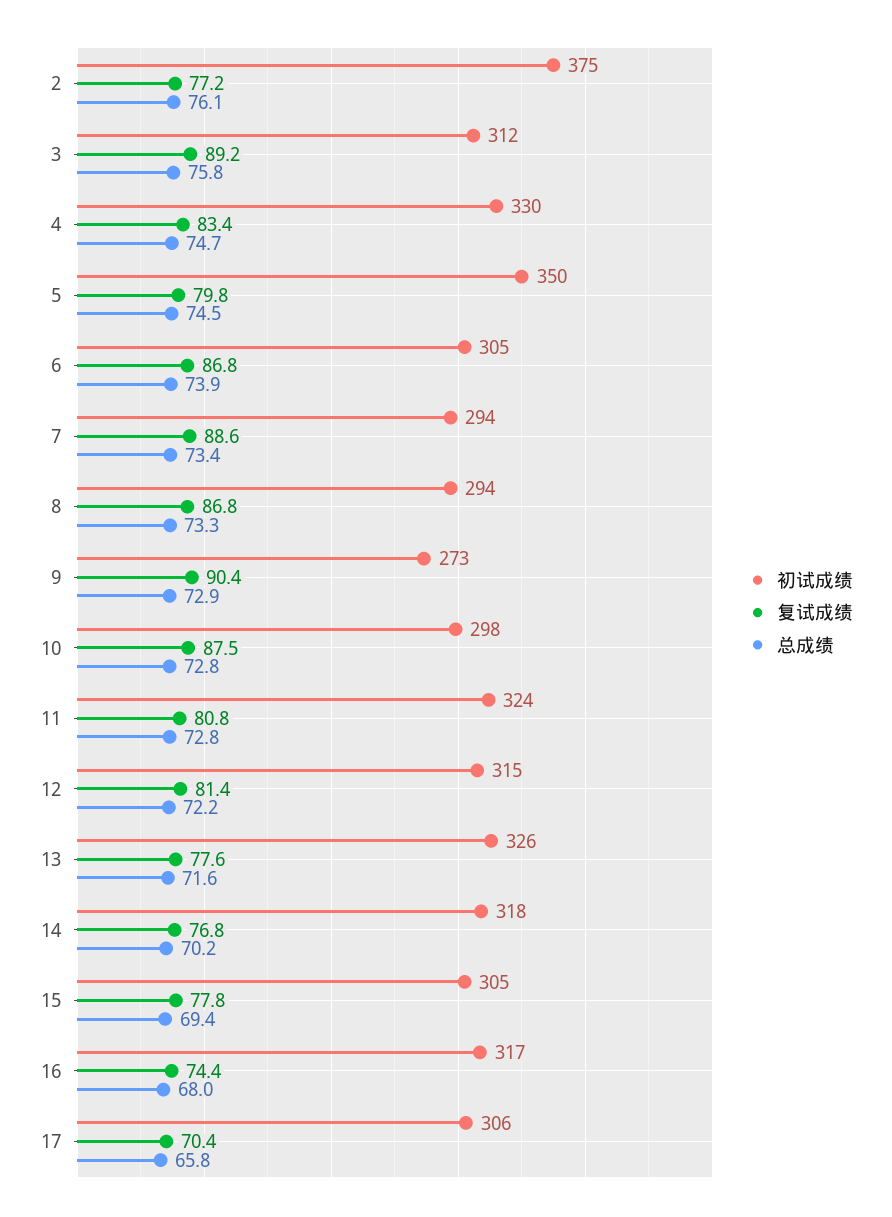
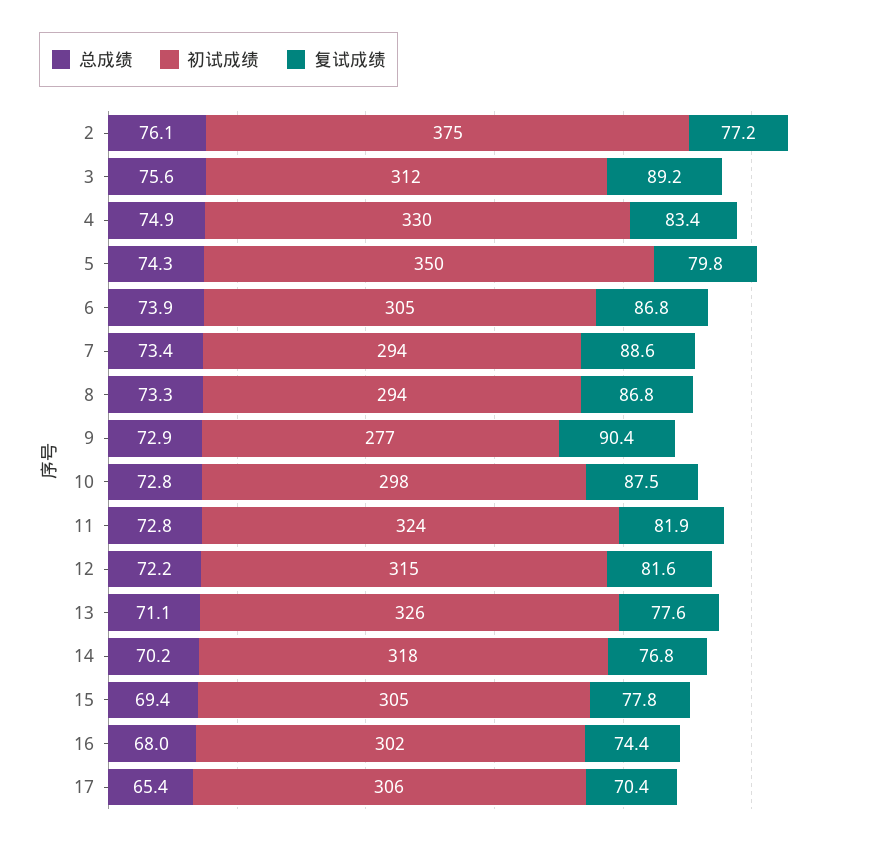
总成绩, 3: 75.8 -> 75.6
总成绩, 4: 74.7 -> 74.9
总成绩, 5: 74.5 -> 74.3
初试成绩, 9: 273 -> 277
复试成绩, 11: 80.8 -> 81.9
复试成绩, 12: 81.4 -> 81.6
总成绩, 13: 71.6 -> 71.1
初试成绩, 16: 317 -> 302
总成绩, 17: 65.8 -> 65.4

